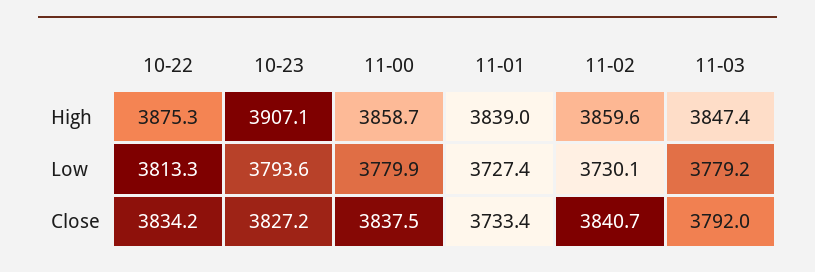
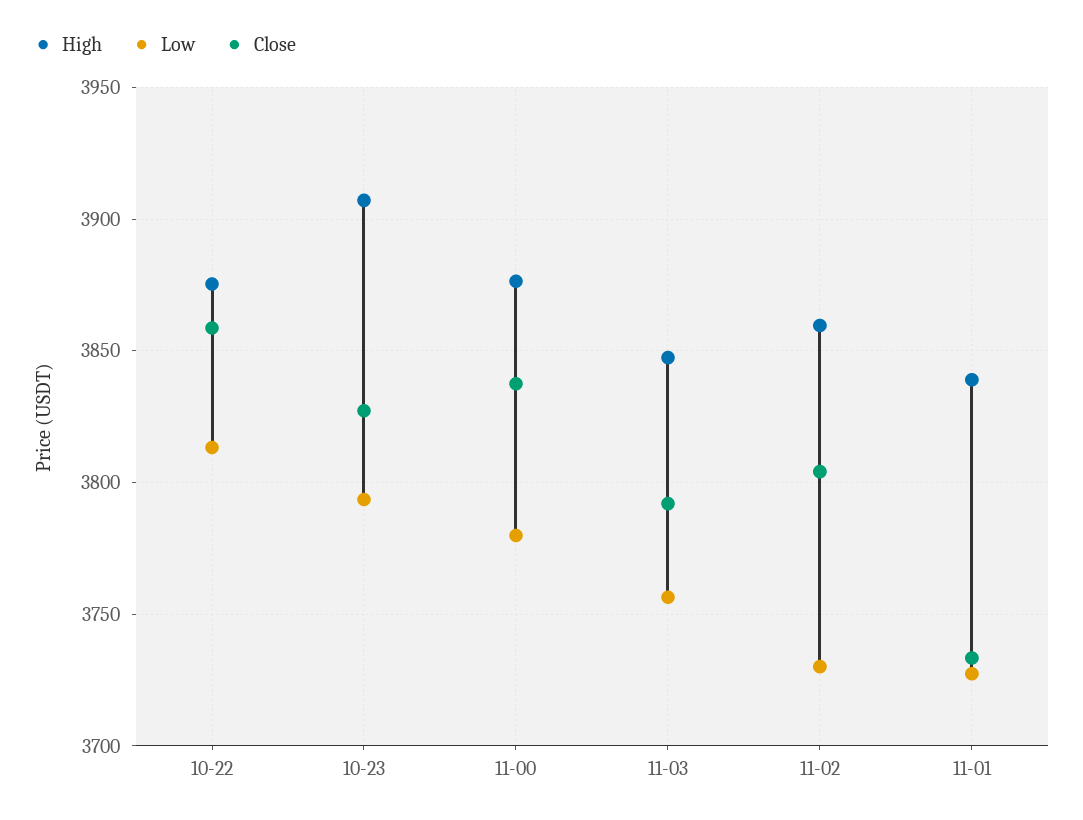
High, 11-00: 3858.7 -> 3875
Low, 11-03: 3779.2 -> 3755
Close, 10-22: 3834.2 -> 3860
Close, 11-02: 3840.7 -> 3805

